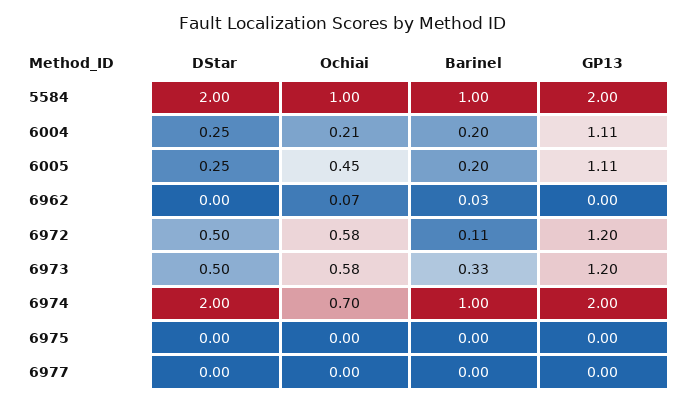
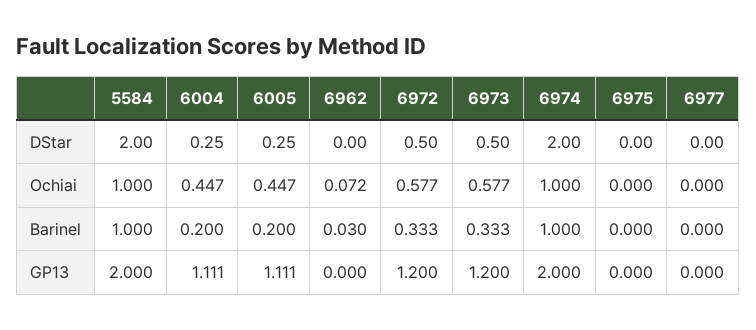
Ochiai, 6004: 0.21 -> 0.447
Barinel, 6972: 0.11 -> 0.333
Ochiai, 6974: 0.7 -> 1

